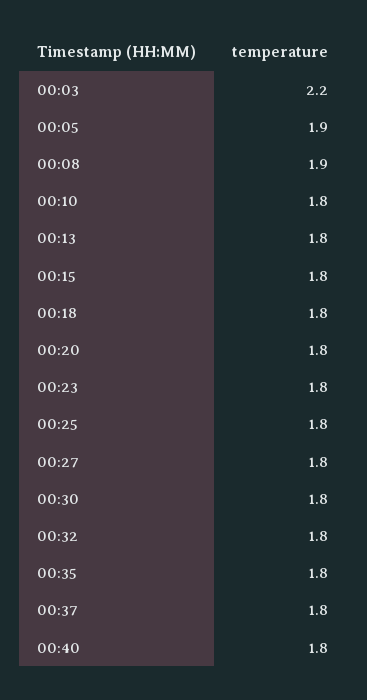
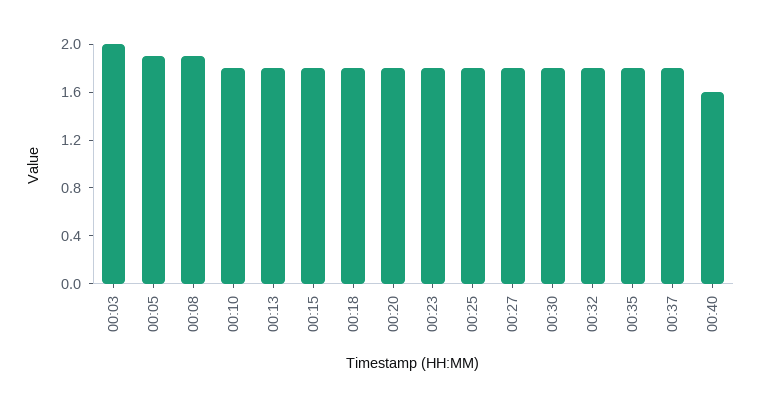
00:03: 2.2 -> 2
00:40: 1.8 -> 1.6

